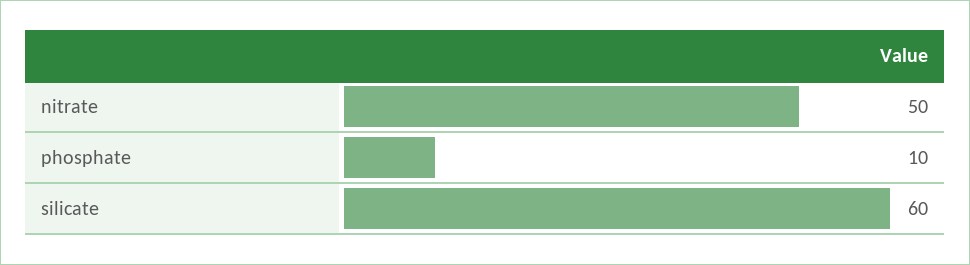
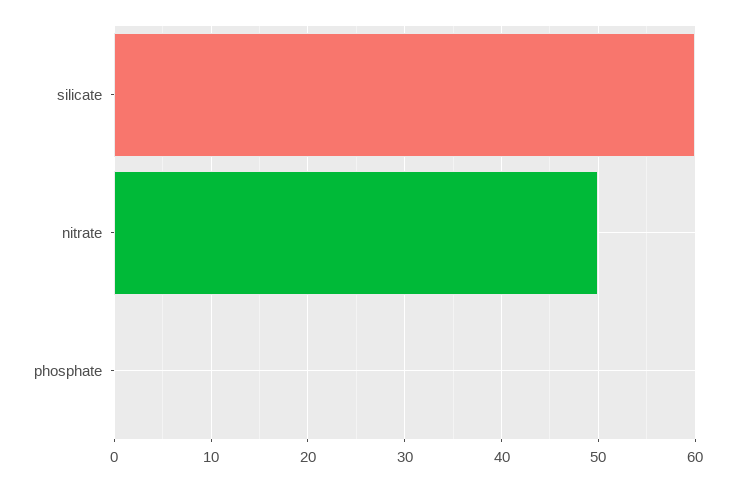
phosphate: 10 -> 0

